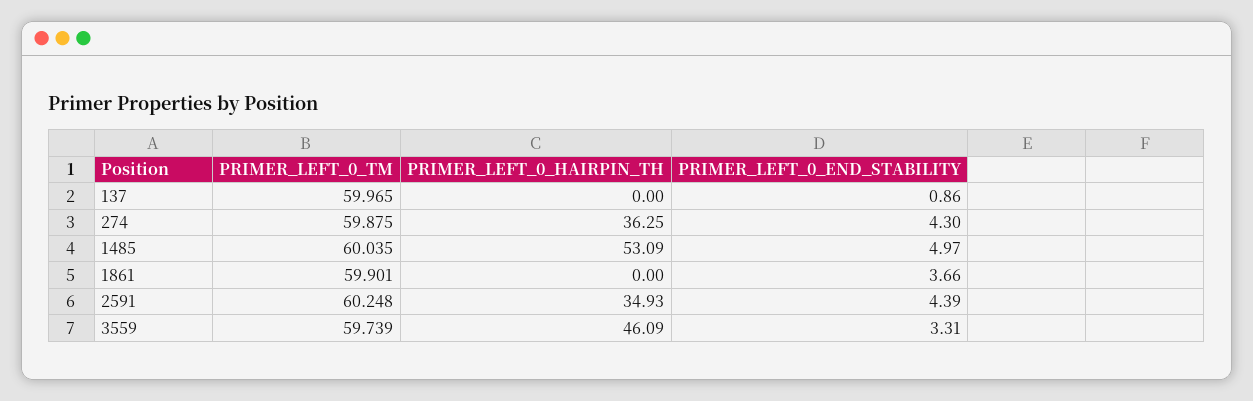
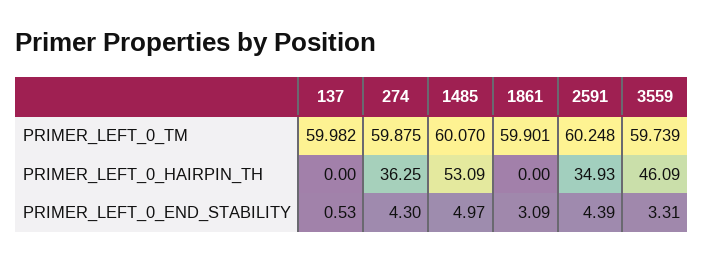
PRIMER_LEFT_0_TM, 137: 59.965 -> 59.982
PRIMER_LEFT_0_END_STABILITY, 137: 0.86 -> 0.53
PRIMER_LEFT_0_TM, 1485: 60.035 -> 60.07
PRIMER_LEFT_0_END_STABILITY, 1861: 3.66 -> 3.09

